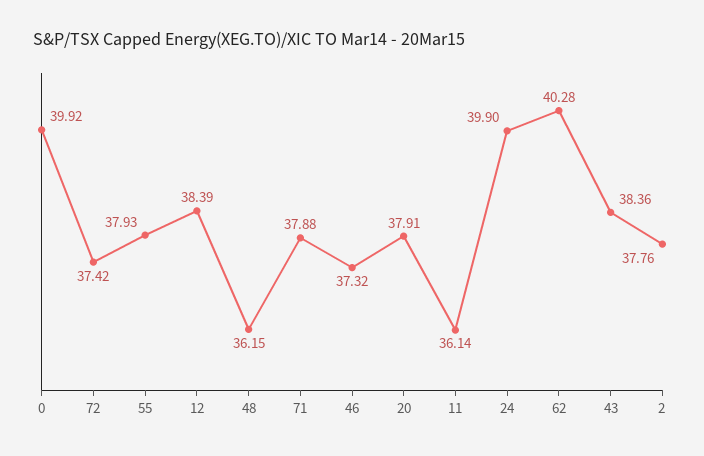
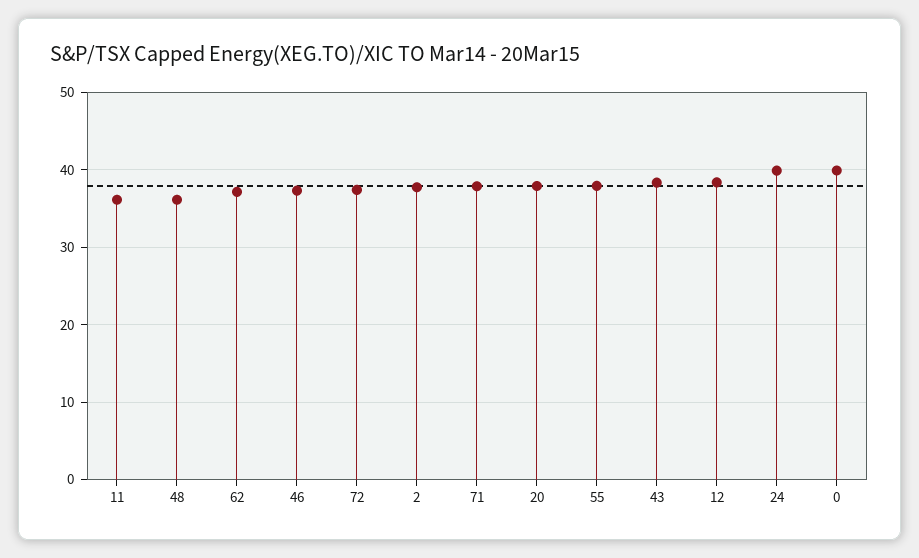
62: 40.28 -> 37

